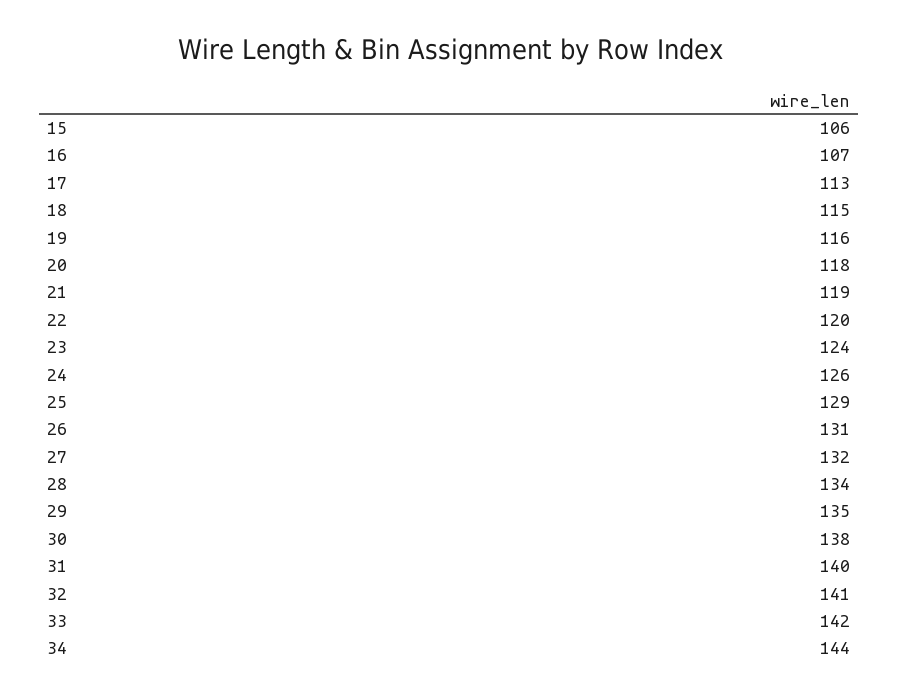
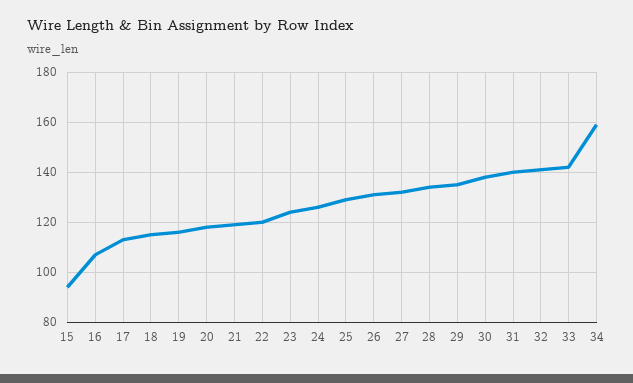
15: 106 -> 95
34: 144 -> 160

